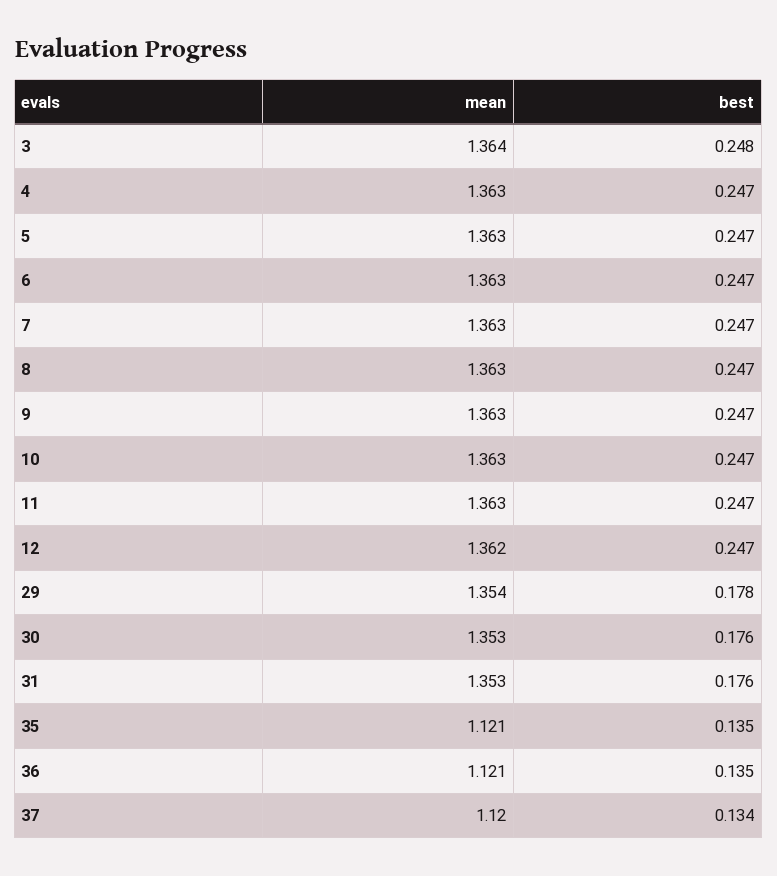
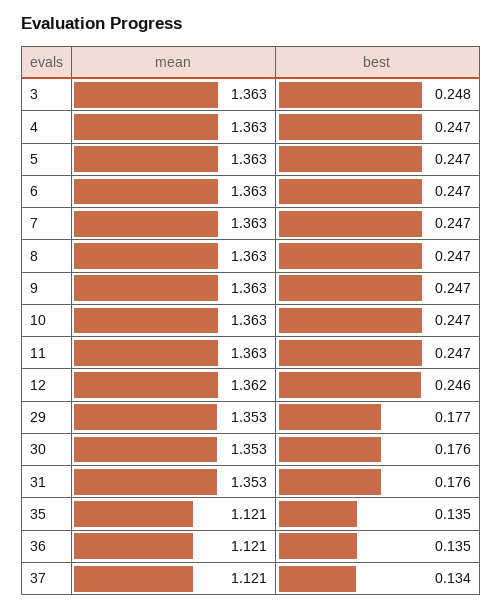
mean, 3: 1.364 -> 1.363
best, 12: 0.247 -> 0.246
mean, 29: 1.354 -> 1.353
best, 29: 0.178 -> 0.177
mean, 37: 1.12 -> 1.121

